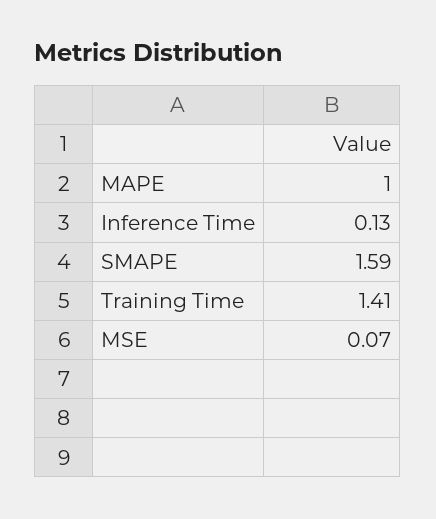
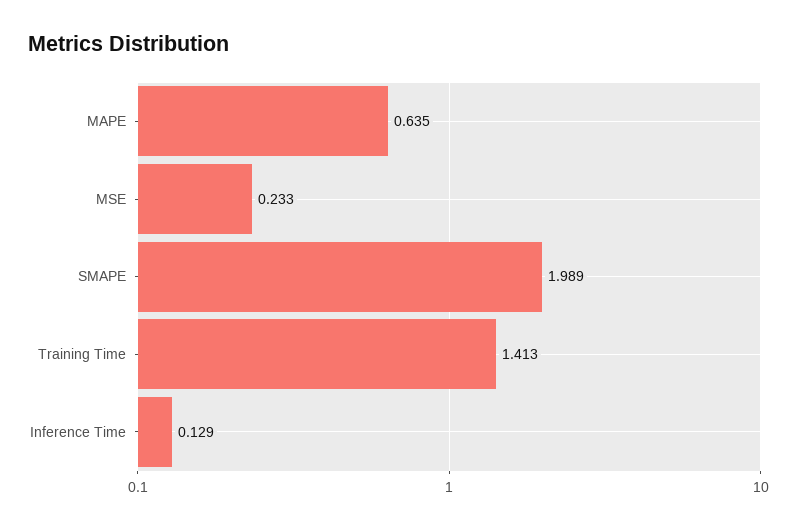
MAPE: 1 -> 0.635
SMAPE: 1.59 -> 1.989
MSE: 0.07 -> 0.233

